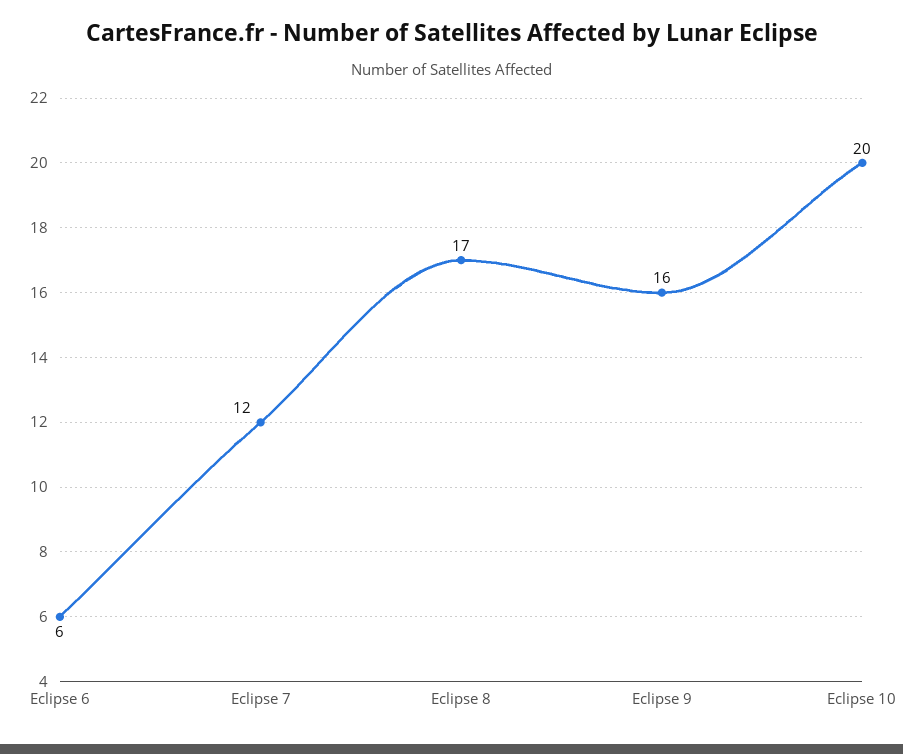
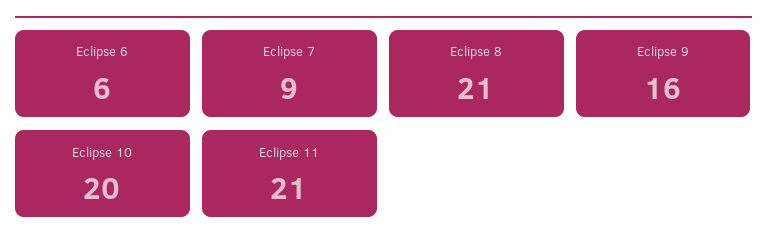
Eclipse 7: 12 -> 9
Eclipse 8: 17 -> 21
Eclipse 11: none -> 21

